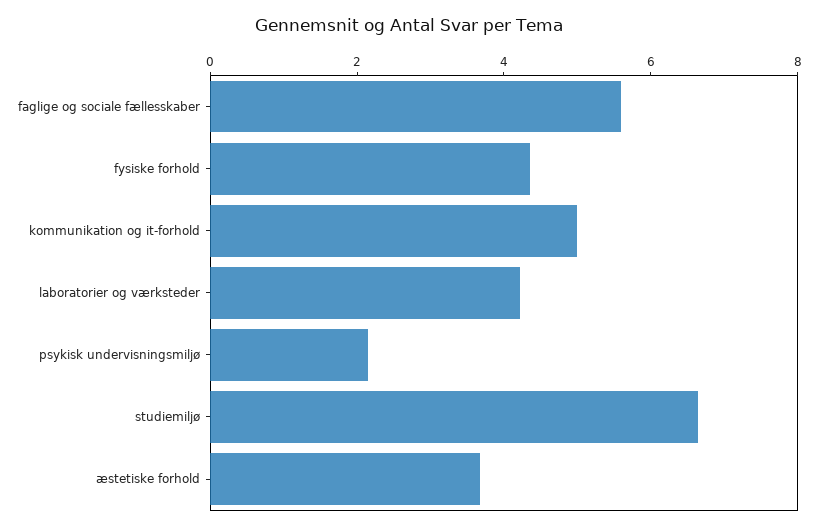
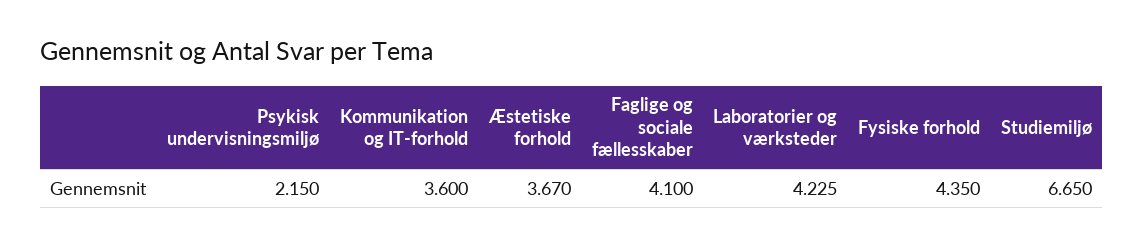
faglige og sociale fællesskaber: 5.5 -> 4.1
kommunikation og it-forhold: 5 -> 3.6

